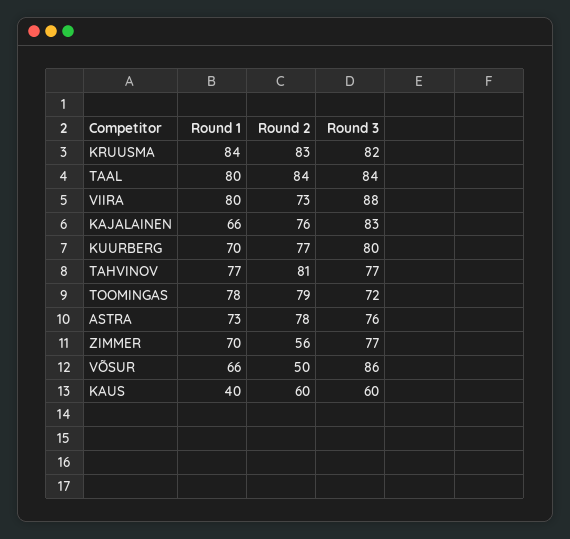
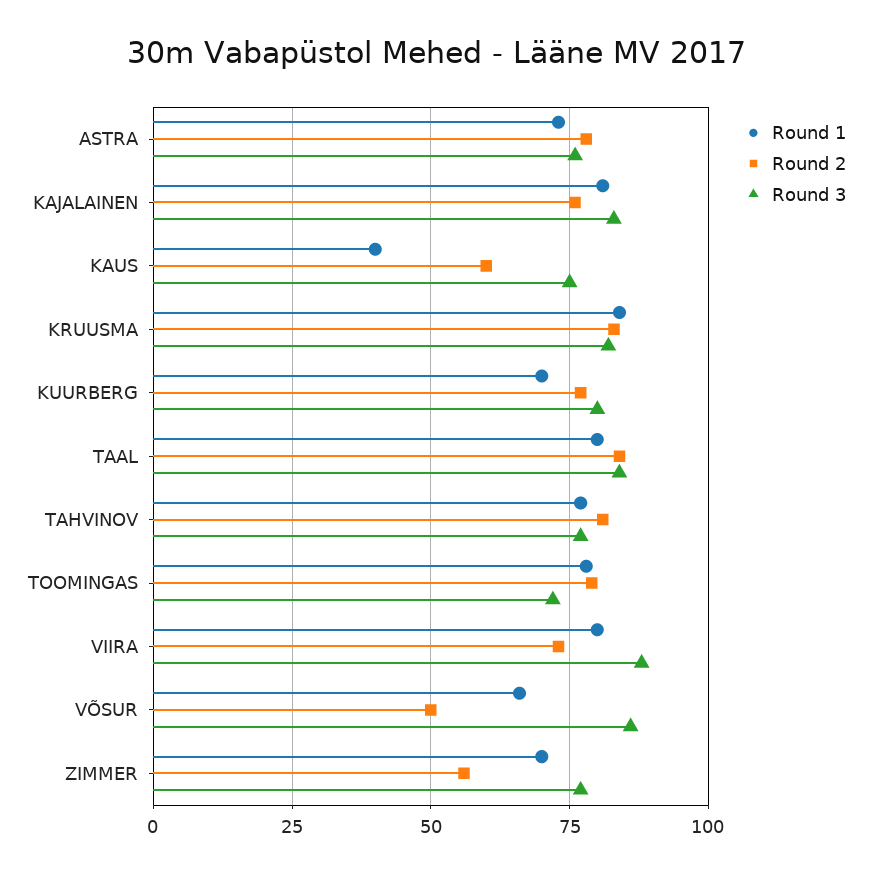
Round 1, KAJALAINEN: 66 -> 80
Round 3, KAUS: 60 -> 75

